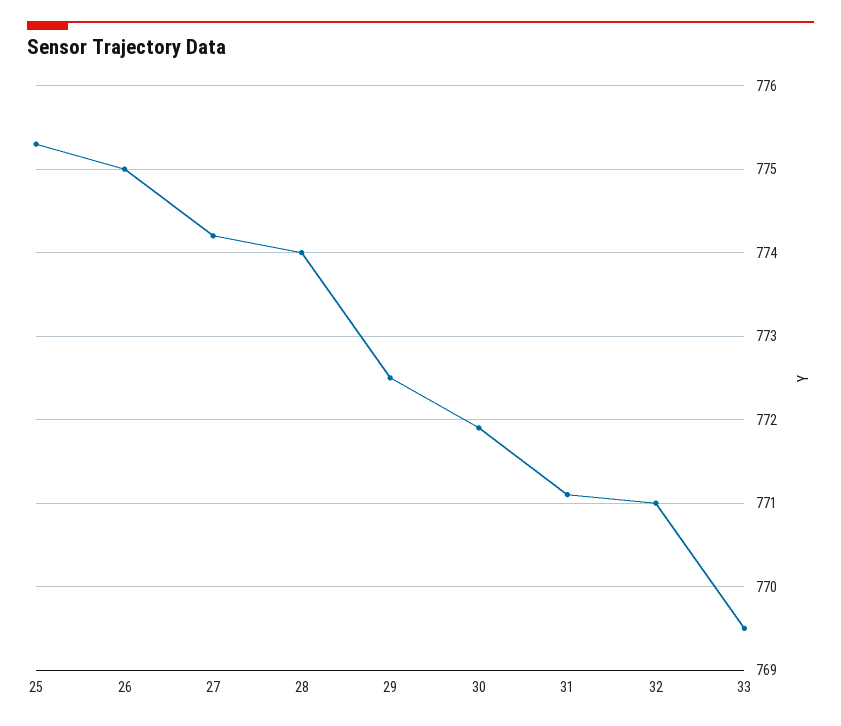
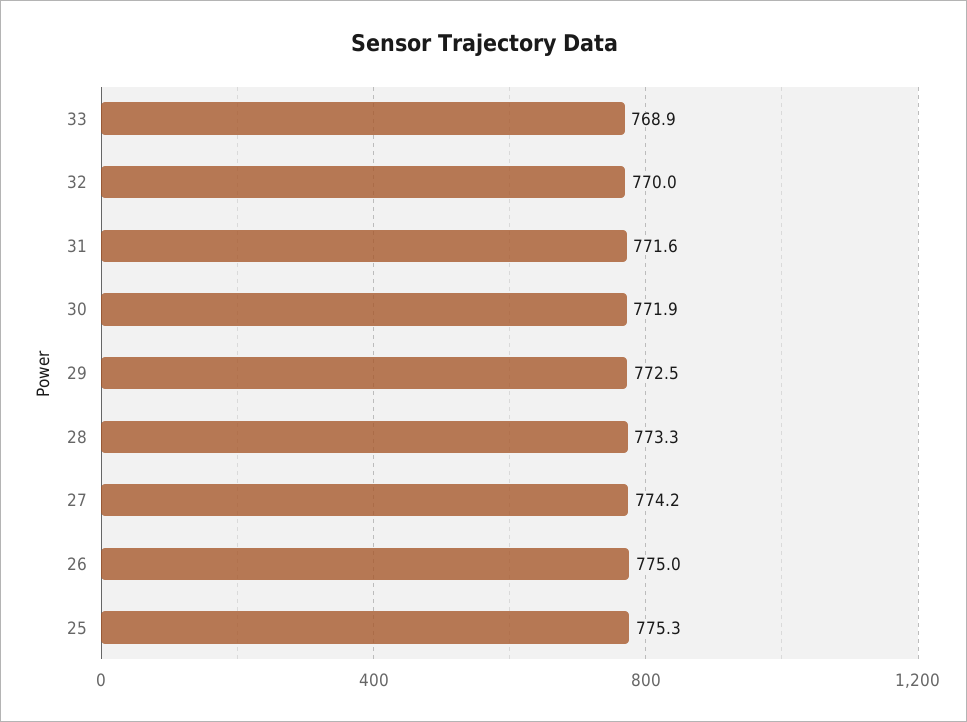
28: 774 -> 773.3
31: 771.1 -> 771.6
32: 771 -> 770
33: 769.5 -> 768.9

